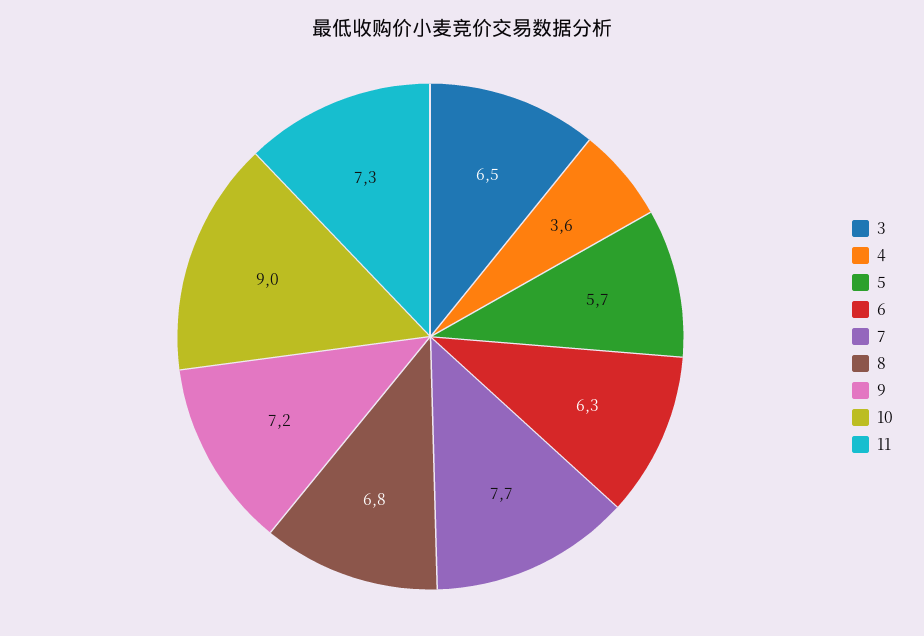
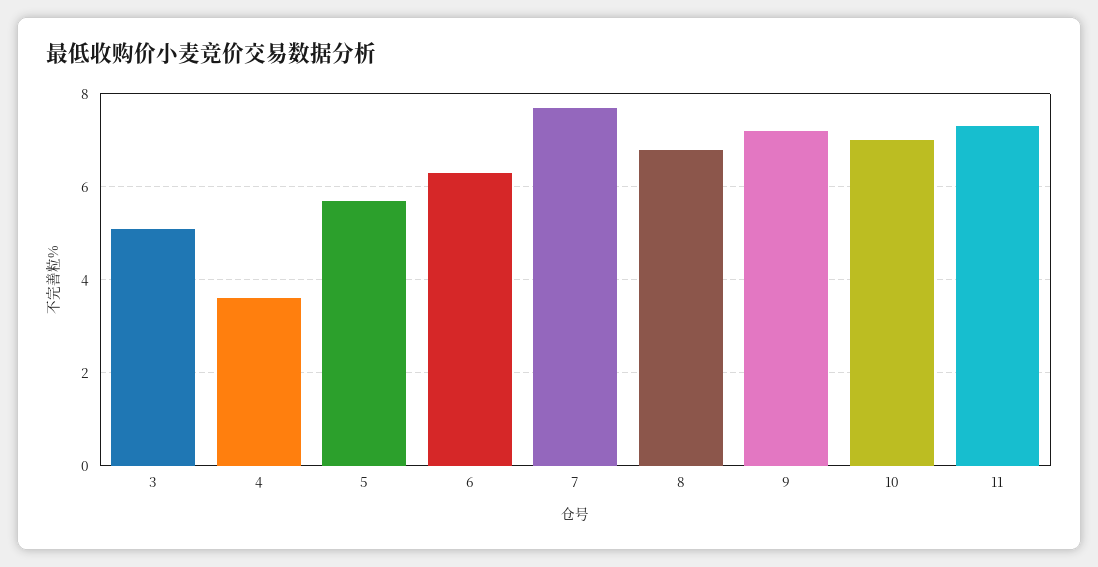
3: 6.5 -> 5
10: 9 -> 7

